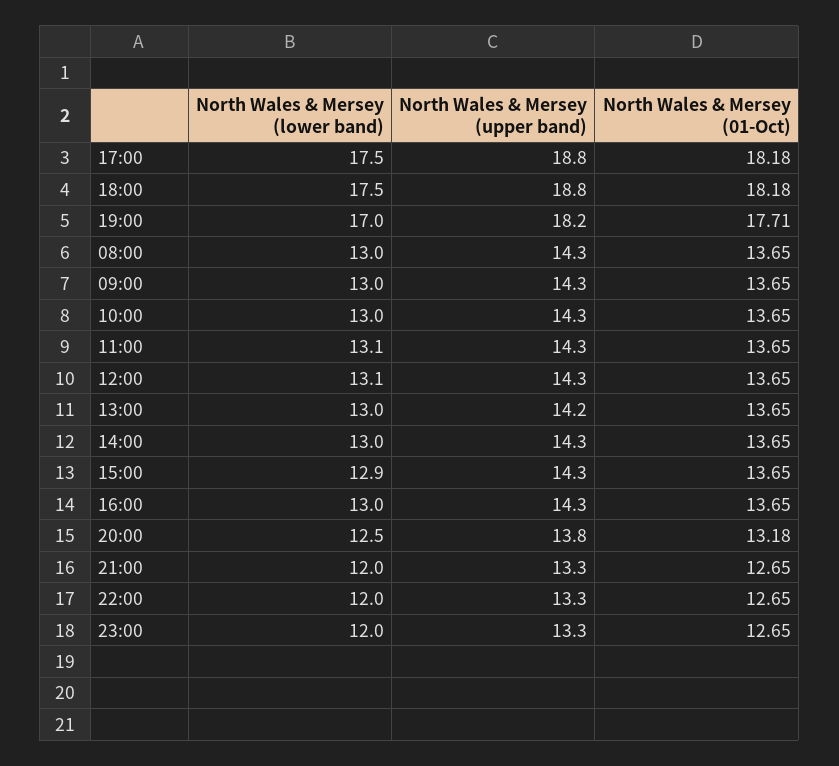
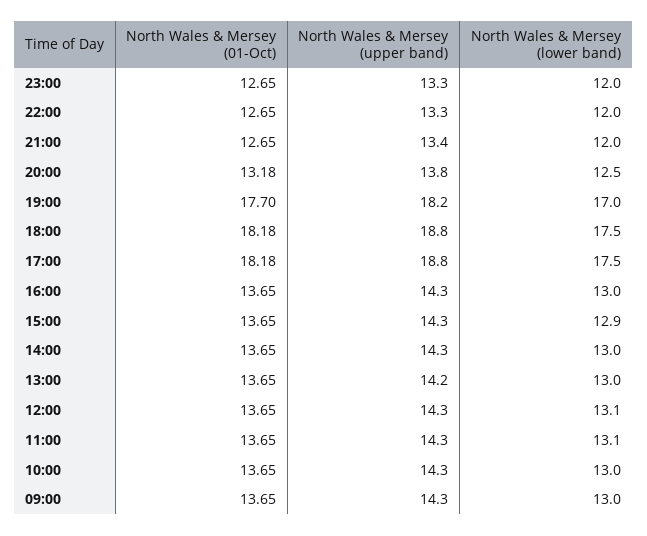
North Wales & Mersey (01-Oct), 19:00: 17.71 -> 17.7
North Wales & Mersey (lower band), 08:00: 13 -> none
North Wales & Mersey (upper band), 08:00: 14.3 -> none
North Wales & Mersey (01-Oct), 08:00: 13.65 -> none
North Wales & Mersey (upper band), 21:00: 13.3 -> 13.4

